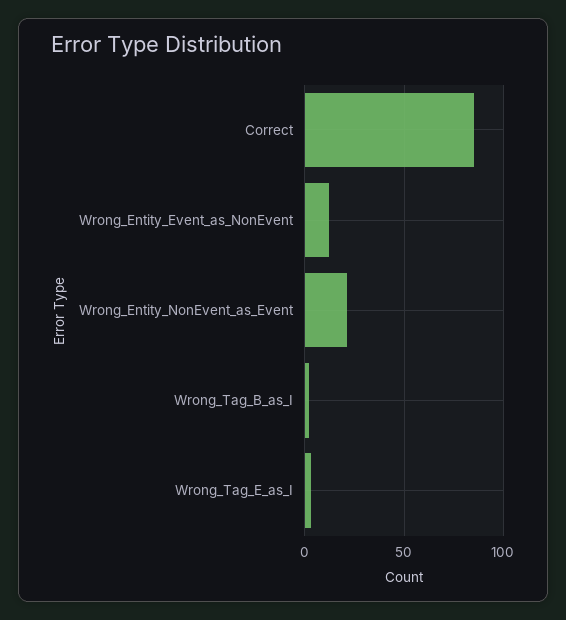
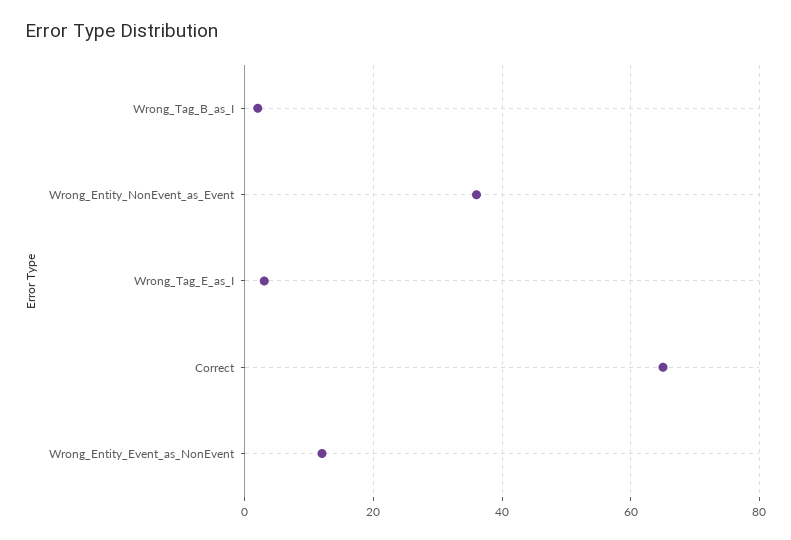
Correct: 85 -> 65
Wrong_Entity_NonEvent_as_Event: 20 -> 35

